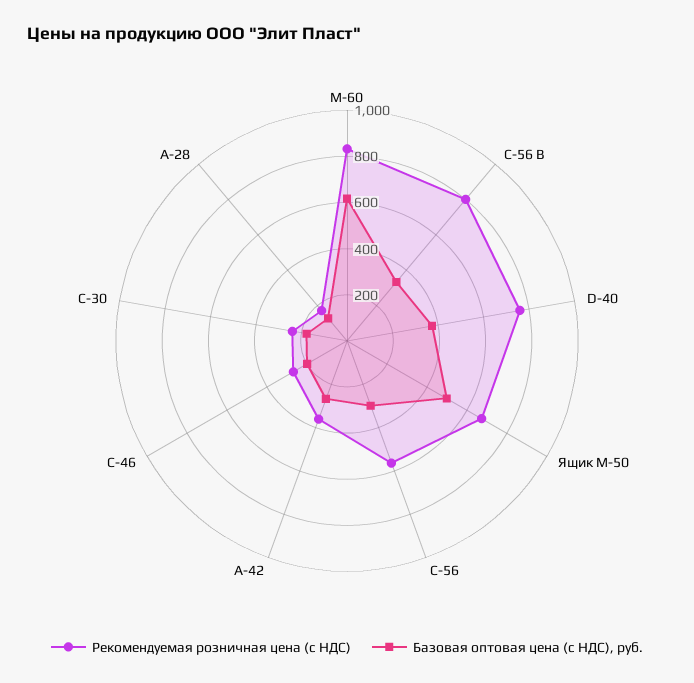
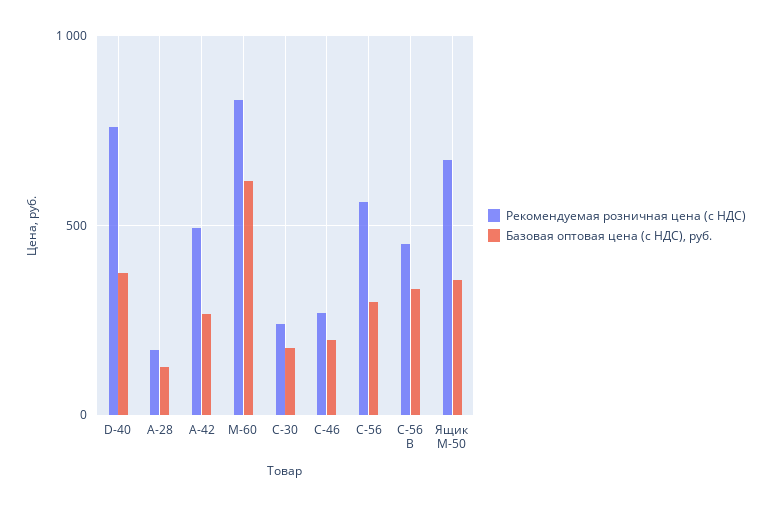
Рекомендуемая розничная цена (с НДС), С-56 В: 800 -> 450
Базовая оптовая цена (с НДС), руб., Ящик М-50: 500 -> 350
Рекомендуемая розничная цена (с НДС), А-42: 350 -> 500

